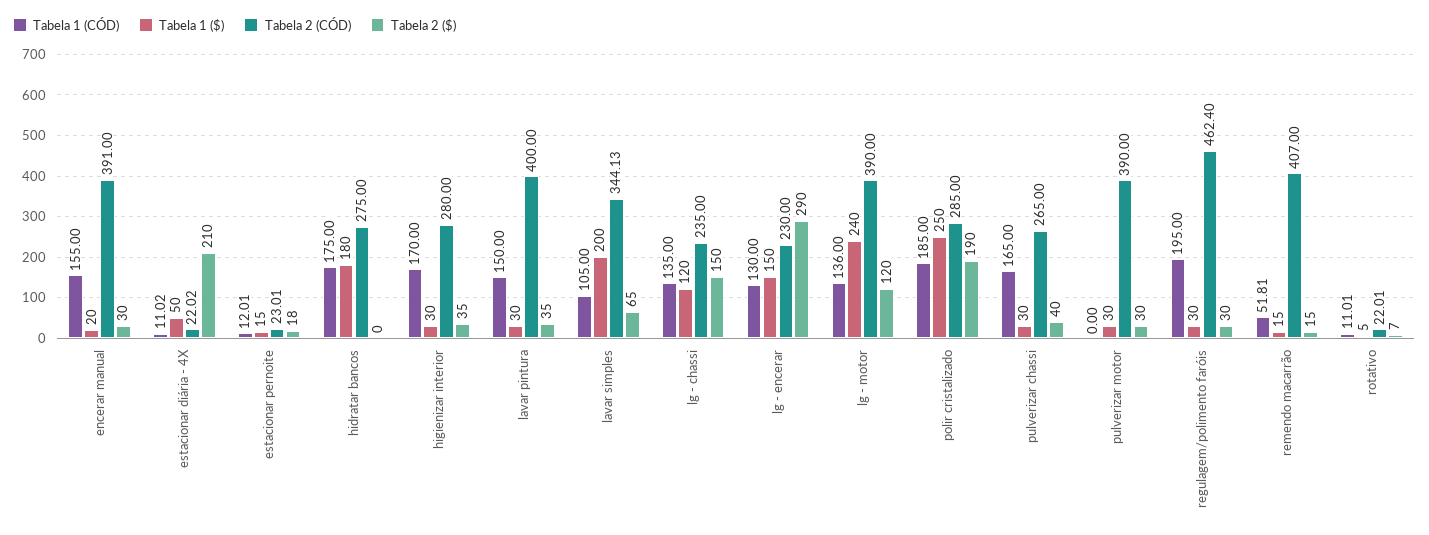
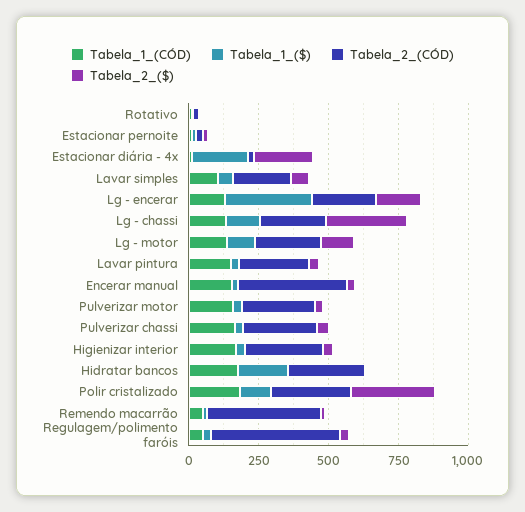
Tabela 1 ($), estacionar diária - 4X: 50 -> 200
Tabela 2 (CÓD), lavar pintura: 400 -> 250
Tabela 1 ($), lavar simples: 200 -> 50
Tabela 2 (CÓD), lavar simples: 344.13 -> 200
Tabela 2 ($), lg - chassi: 150 -> 300
Tabela 1 ($), lg - encerar: 150 -> 300
Tabela 2 ($), lg - encerar: 290 -> 150
Tabela 1 ($), lg - motor: 240 -> 100
Tabela 2 (CÓD), lg - motor: 390 -> 250
Tabela 1 ($), polir cristalizado: 250 -> 100
Tabela 2 ($), polir cristalizado: 190 -> 300
Tabela 1 (CÓD), pulverizar motor: 0 -> 150
Tabela 2 (CÓD), pulverizar motor: 390 -> 250
Tabela 1 (CÓD), regulagem/polimento faróis: 195 -> 50

